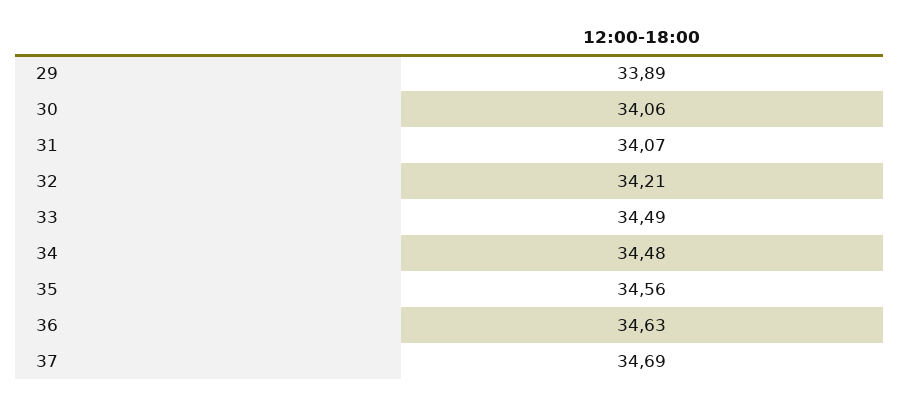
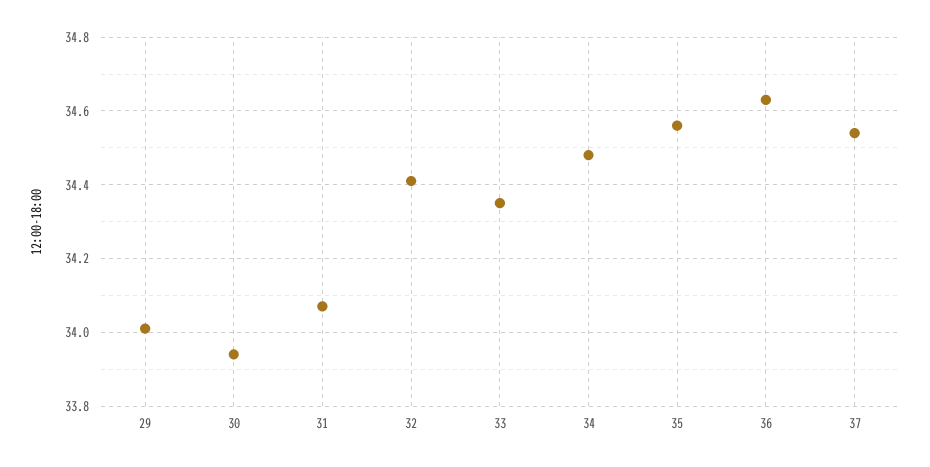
29: 33.89 -> 34
30: 34.06 -> 33.95
32: 34.21 -> 34.4
33: 34.49 -> 34.35
37: 34.69 -> 34.55

